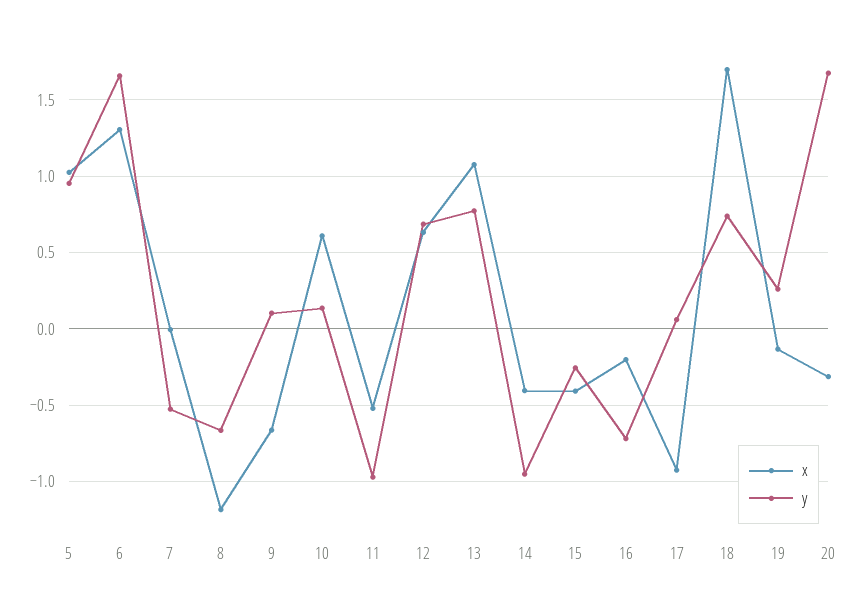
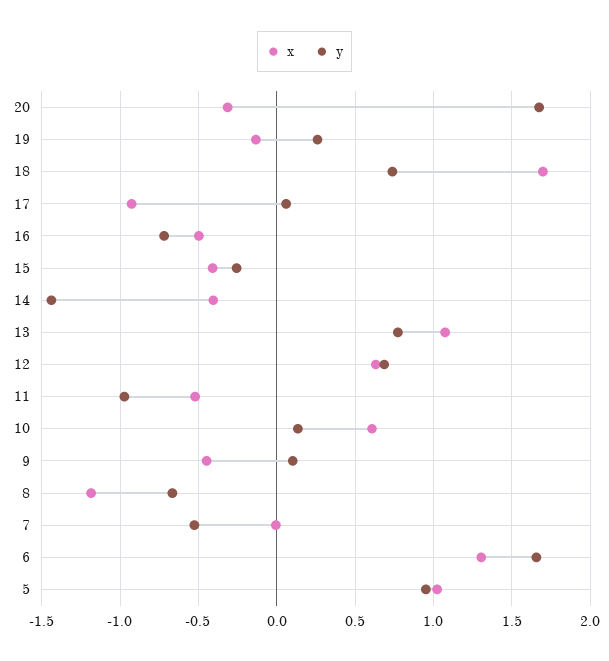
x, 9: -0.65 -> -0.45
y, 14: -0.95 -> -1.45
x, 16: -0.2 -> -0.5

